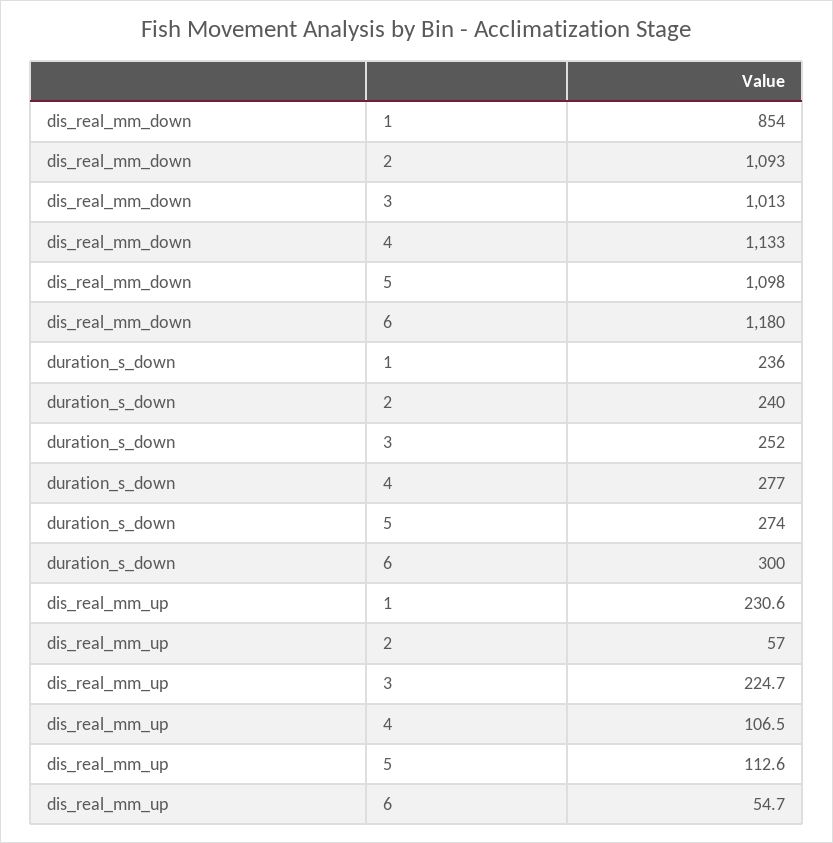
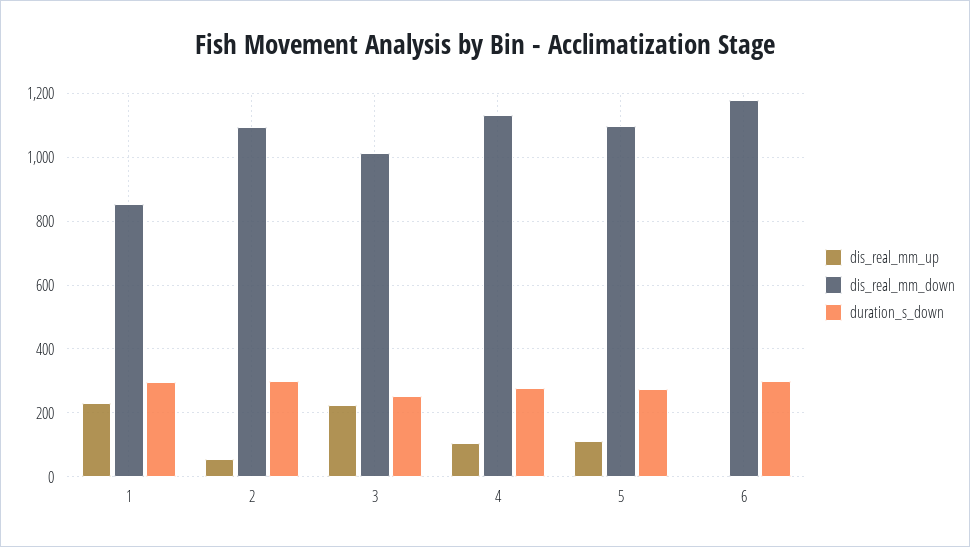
duration_s_down, 1: 236 -> 300
duration_s_down, 2: 240 -> 300
dis_real_mm_up, 6: 54.7 -> 0

